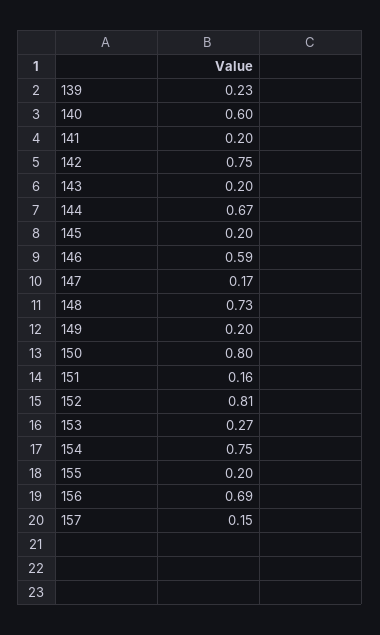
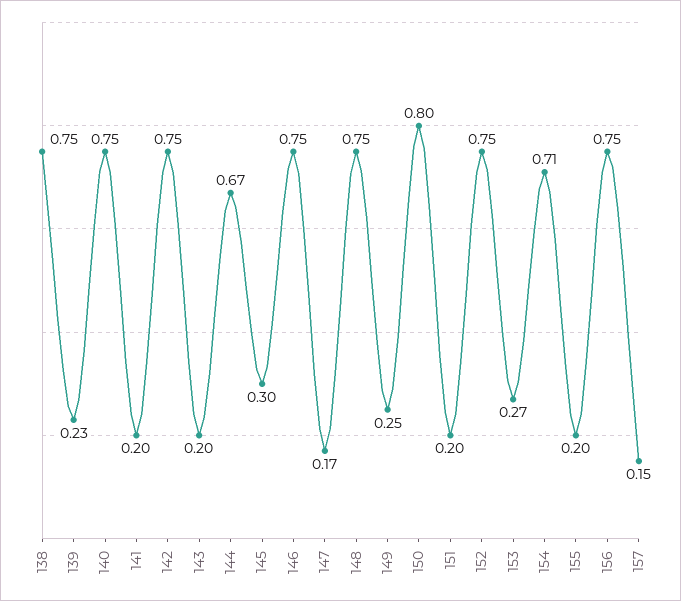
140: 0.6 -> 0.75
145: 0.2 -> 0.3
146: 0.59 -> 0.75
148: 0.73 -> 0.75
149: 0.2 -> 0.25
151: 0.16 -> 0.2
152: 0.81 -> 0.75
154: 0.75 -> 0.71
156: 0.69 -> 0.75
138: none -> 0.75

